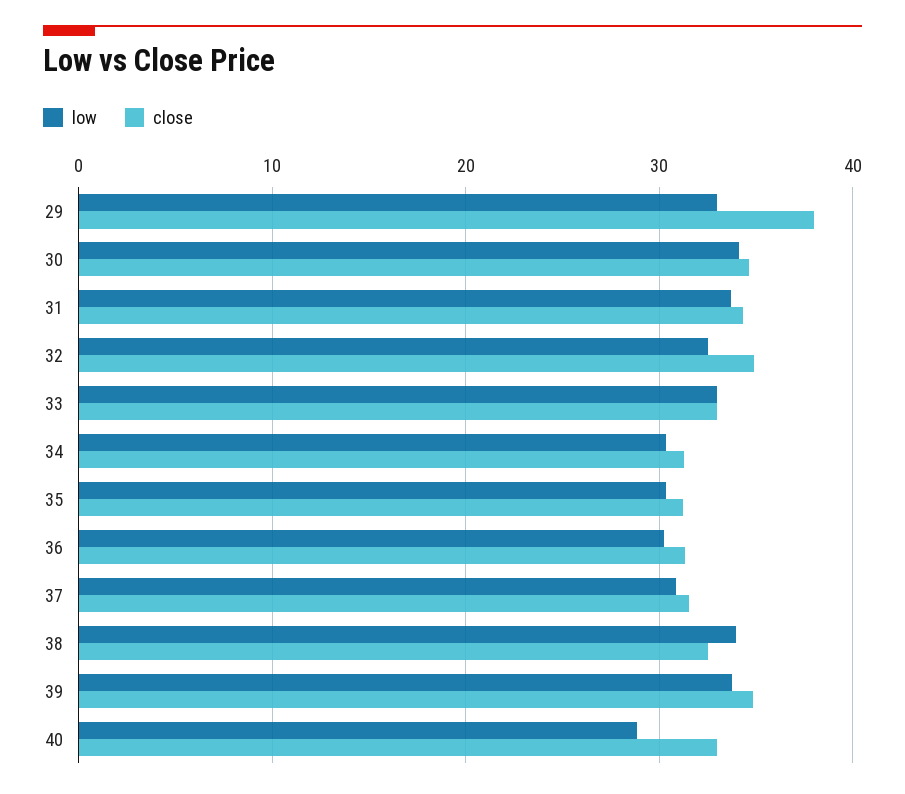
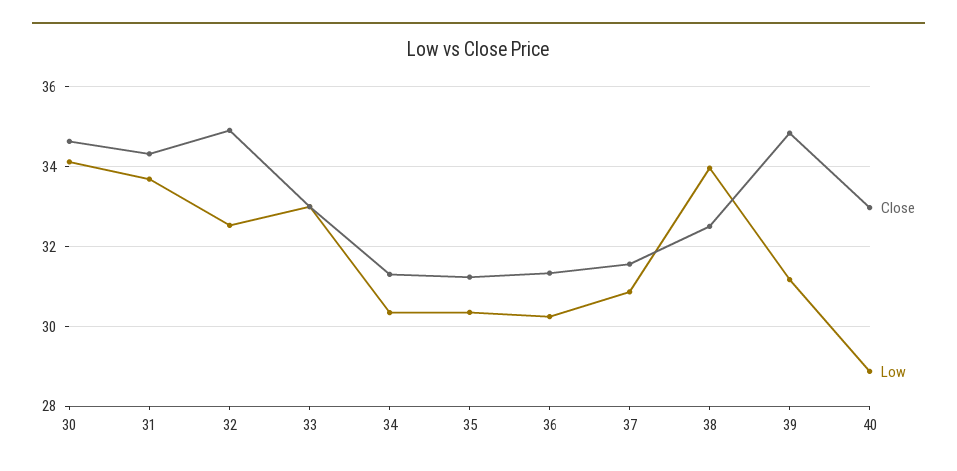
low, 29: 33 -> none
close, 29: 38 -> none
low, 39: 34 -> 31.2

